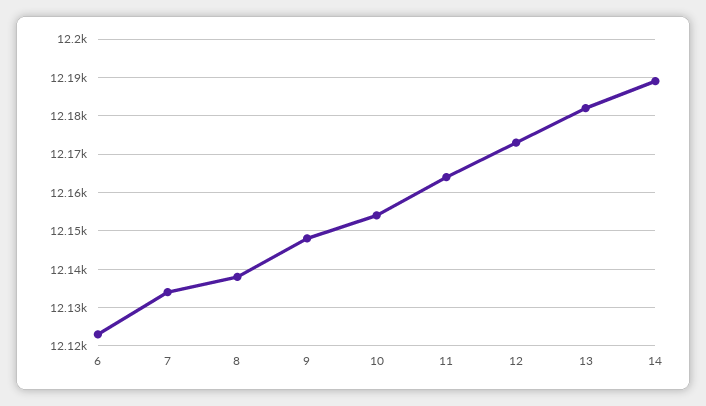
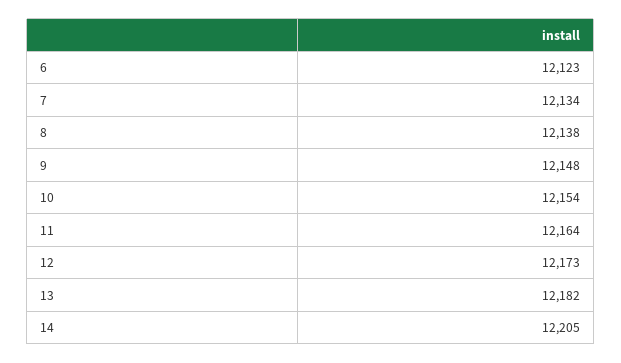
14: 12190 -> 12205

